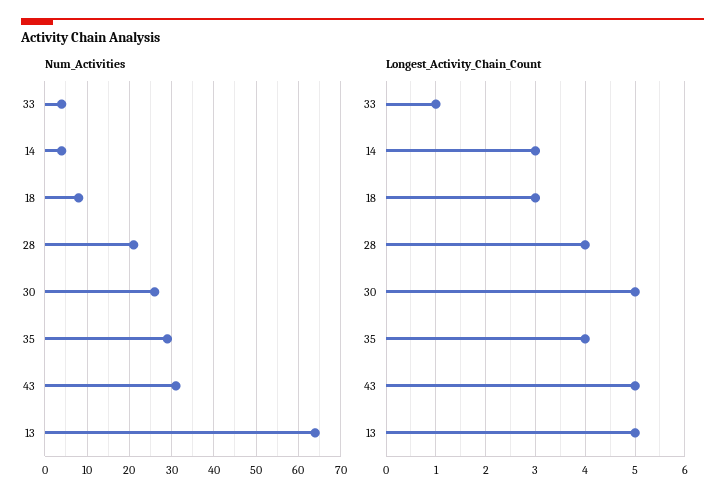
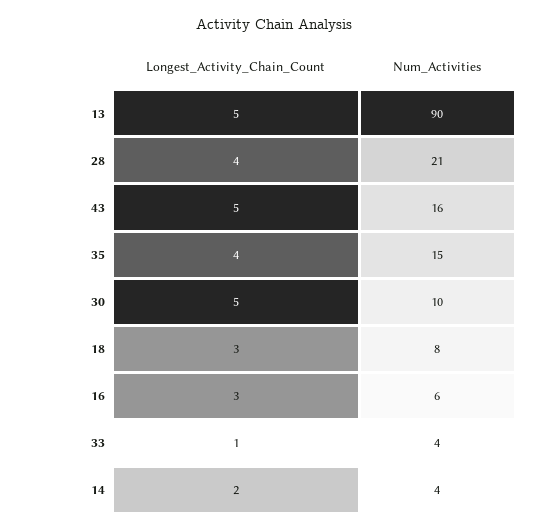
Num_Activities, 30: 25 -> 10
Num_Activities, 35: 30 -> 15
Num_Activities, 43: 30 -> 16
Num_Activities, 13: 65 -> 90
Longest_Activity_Chain_Count, 14: 3 -> 2
Longest_Activity_Chain_Count, 16: none -> 3
Num_Activities, 16: none -> 6

